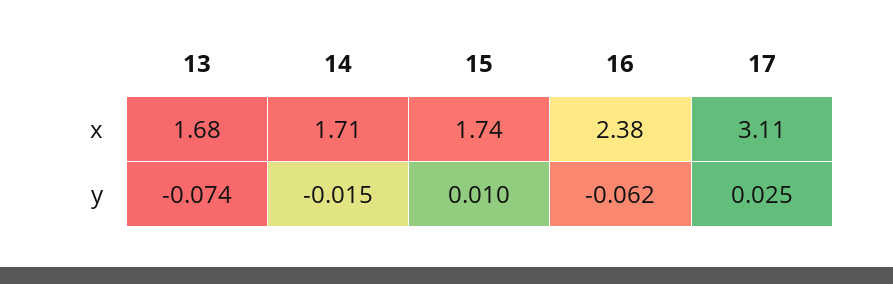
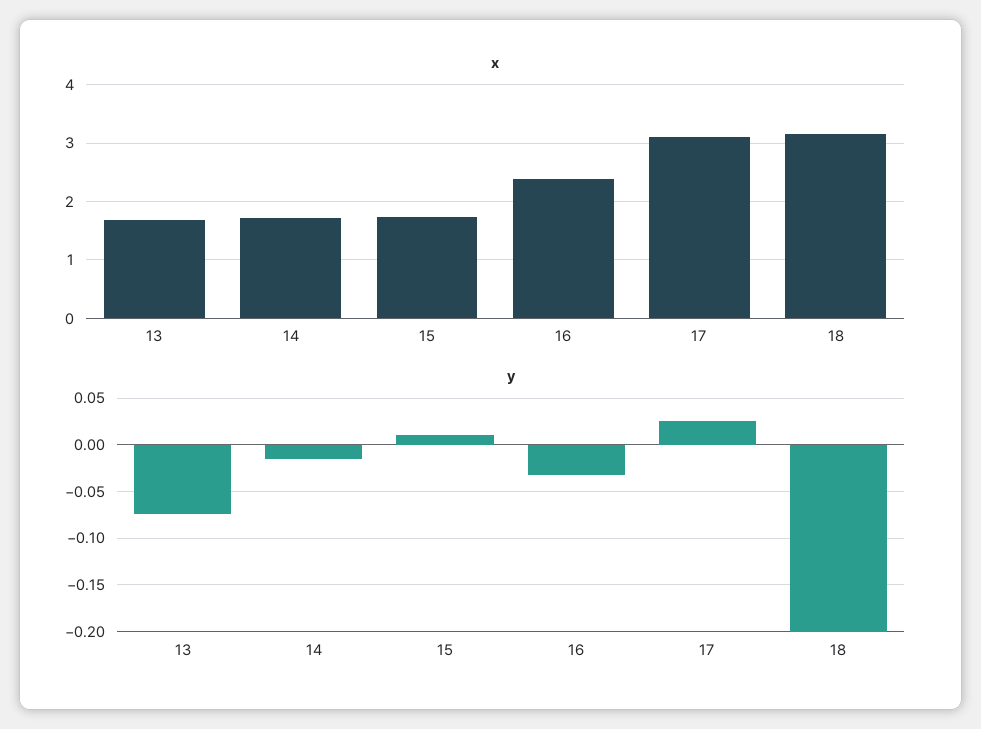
y, 16: -0.062 -> -0.03
x, 18: none -> 3.2
y, 18: none -> -0.2

